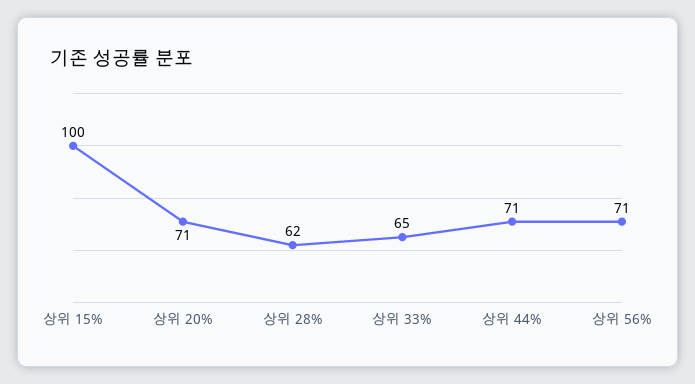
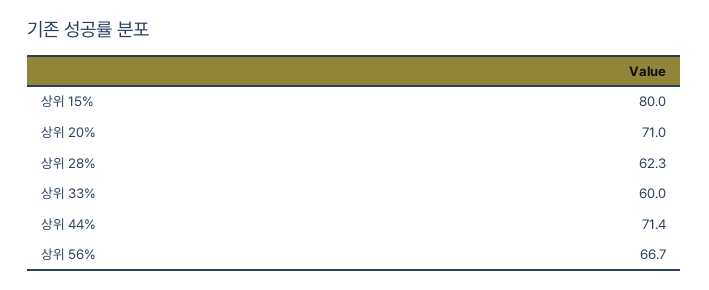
상위 15%: 100 -> 80
상위 33%: 65 -> 60
상위 56%: 71 -> 66.7

